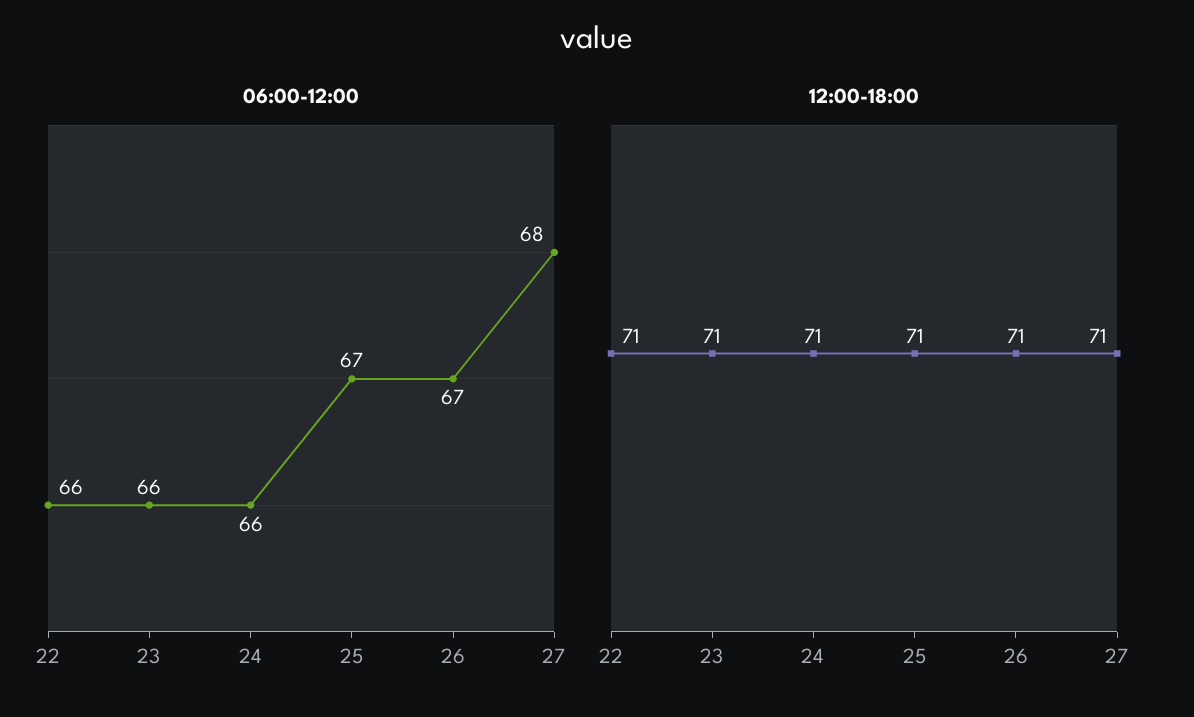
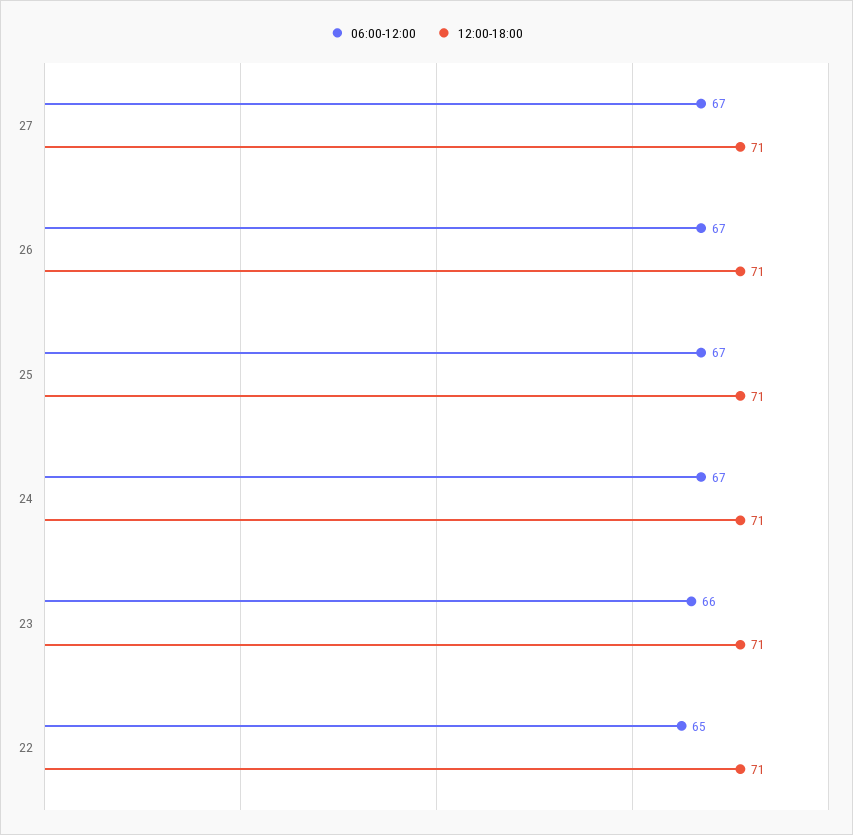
06:00-12:00, 22: 66 -> 65
06:00-12:00, 24: 66 -> 67
06:00-12:00, 27: 68 -> 67

